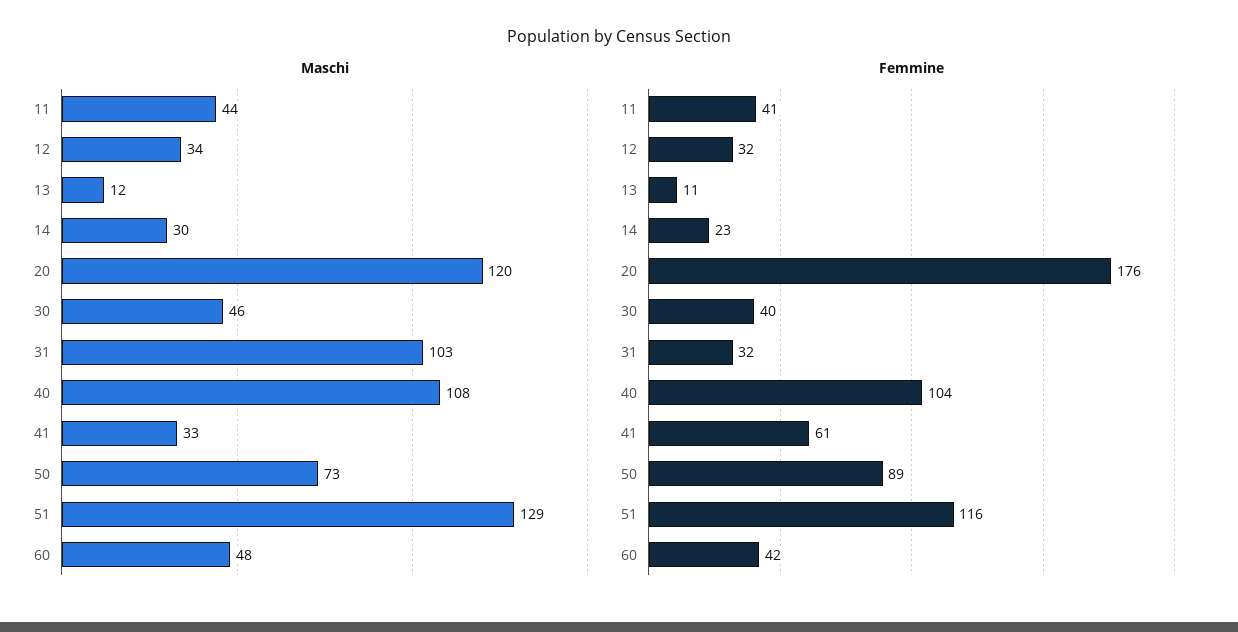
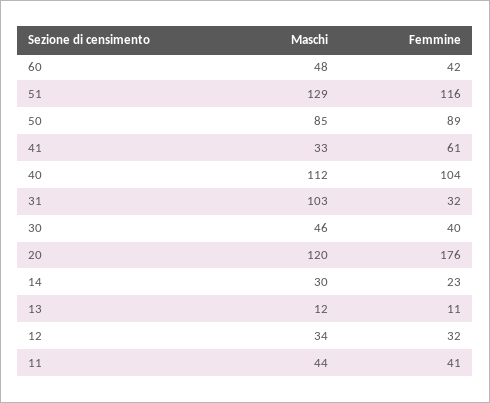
Maschi, 40: 108 -> 112
Maschi, 50: 73 -> 85

